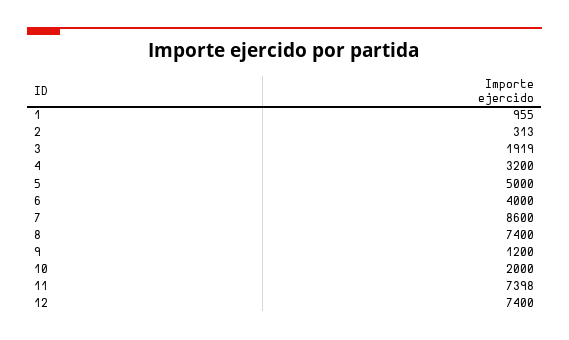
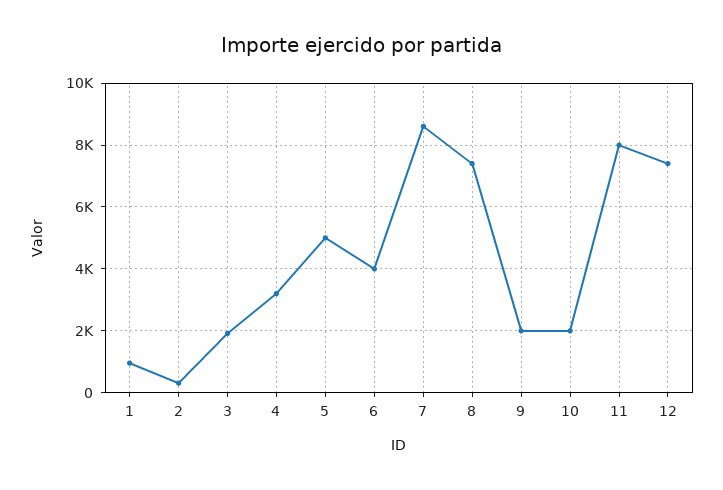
9: 1200 -> 2000
11: 7398 -> 8000

